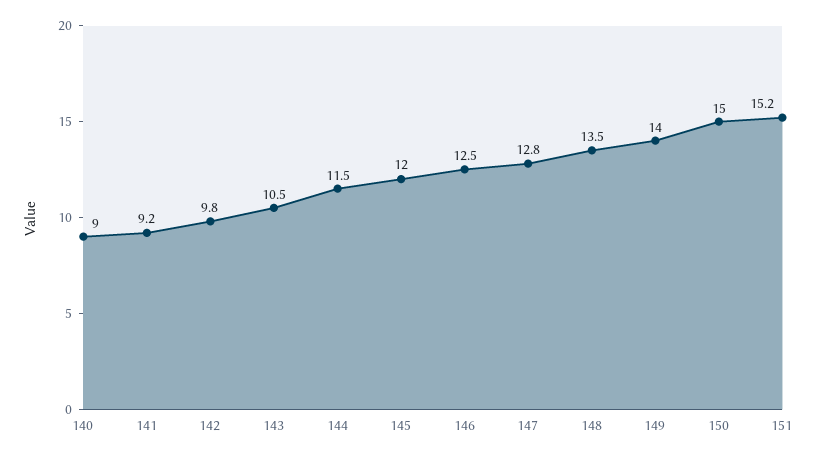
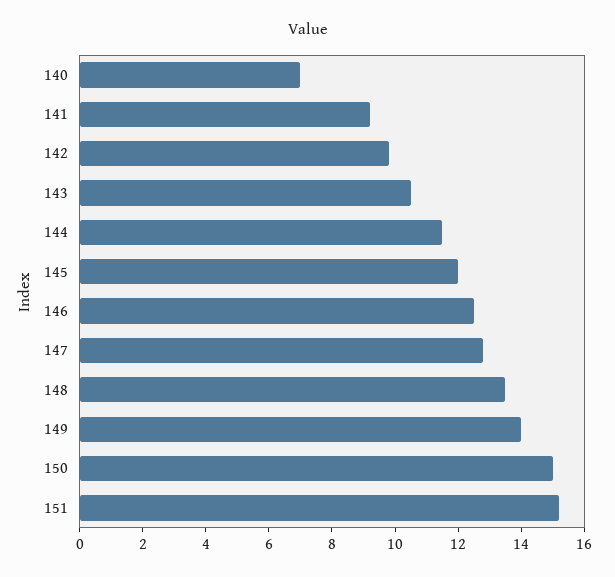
140: 9 -> 7

